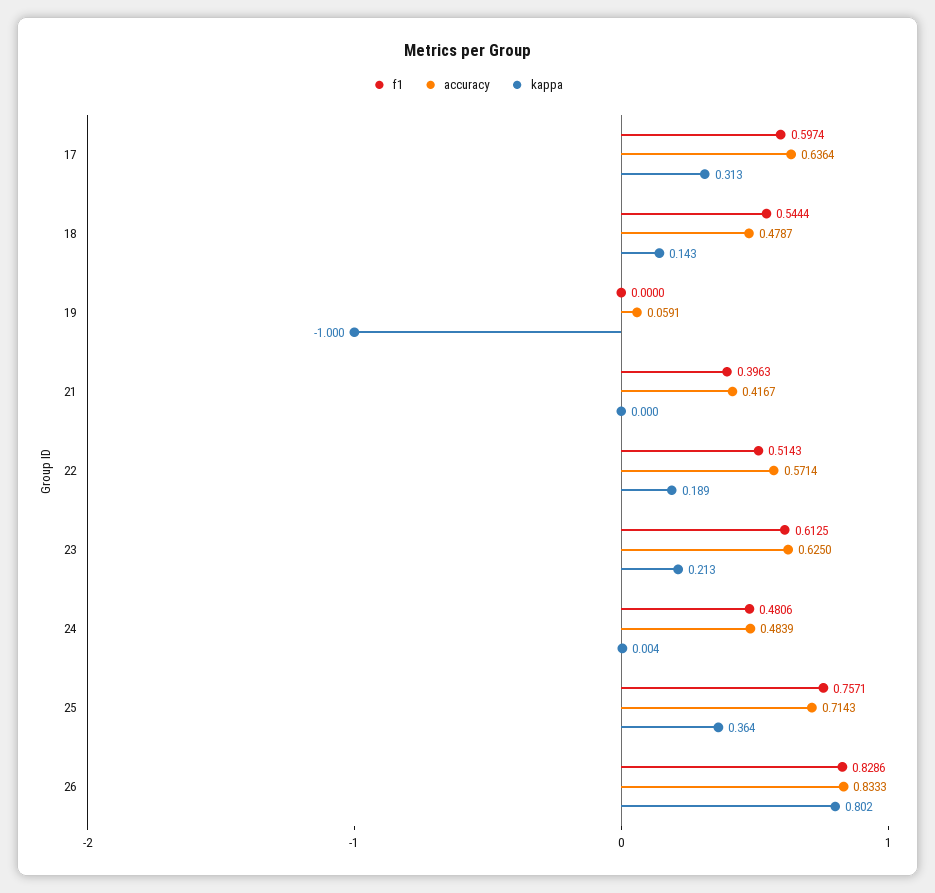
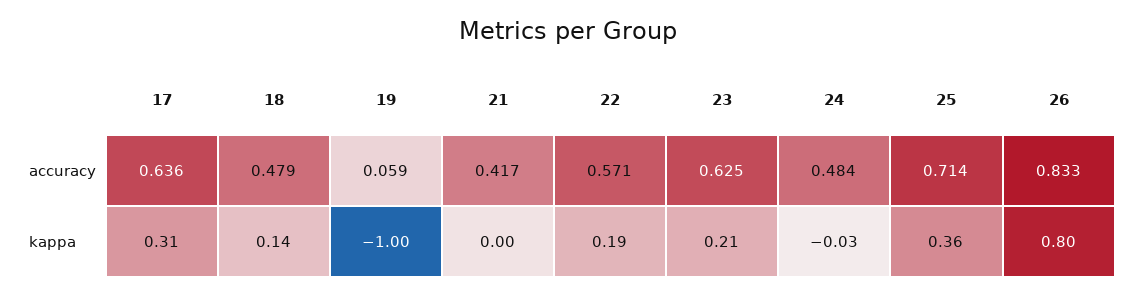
f1, 17: 0.5974 -> none
f1, 18: 0.5444 -> none
f1, 19: 0 -> none
f1, 21: 0.3963 -> none
f1, 22: 0.5143 -> none
f1, 23: 0.6125 -> none
f1, 24: 0.4806 -> none
kappa, 24: 0.004 -> -0.03
f1, 25: 0.7571 -> none
f1, 26: 0.8286 -> none

